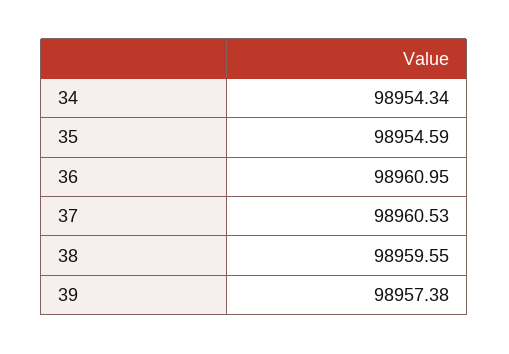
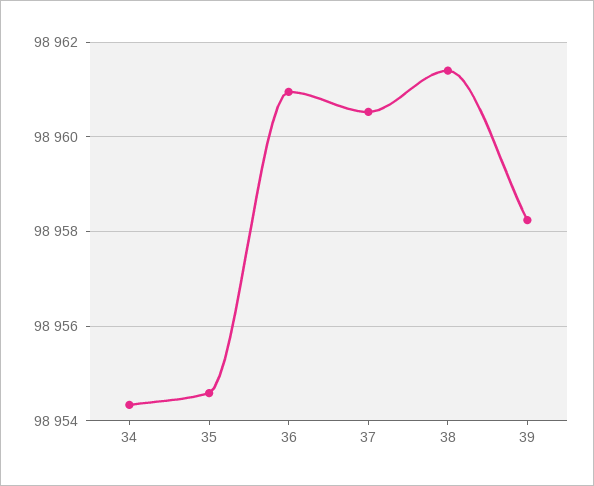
38: 98959.55 -> 98961.4
39: 98957.38 -> 98958.2

